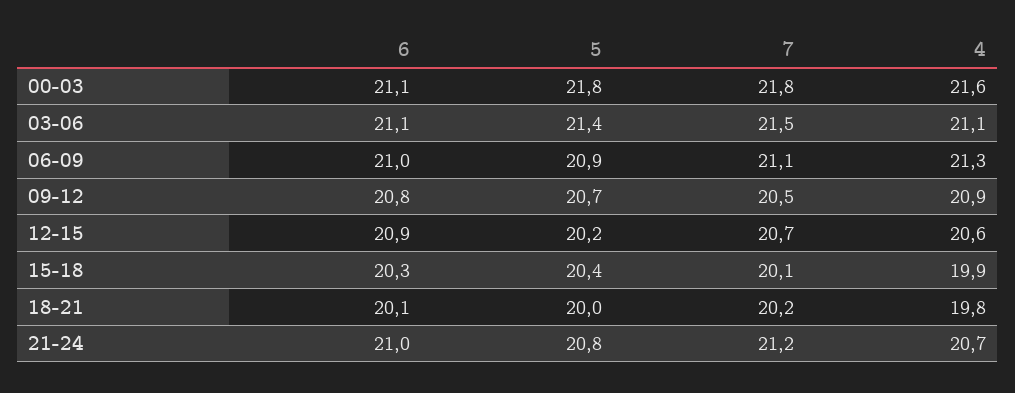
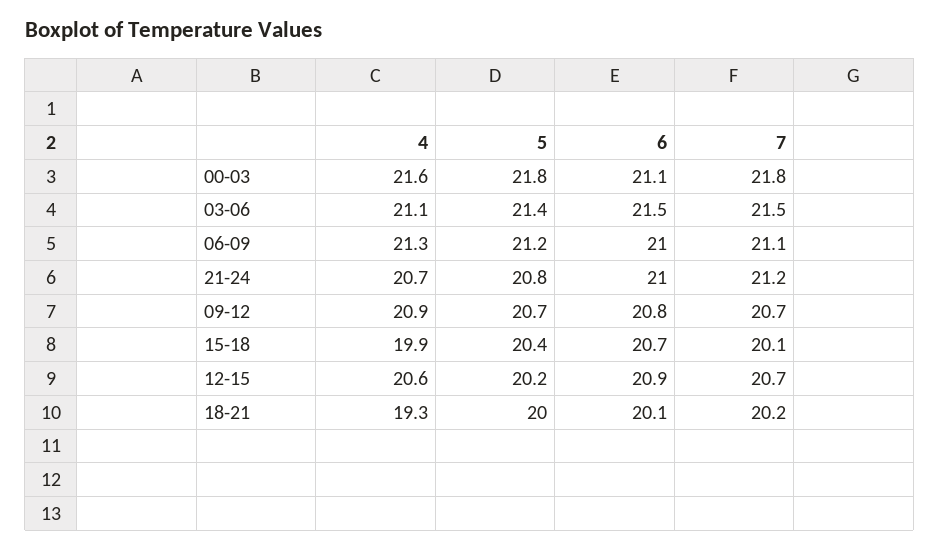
6, 03-06: 21.1 -> 21.5
5, 06-09: 20.9 -> 21.2
7, 09-12: 20.5 -> 20.7
6, 15-18: 20.3 -> 20.7
4, 18-21: 19.8 -> 19.3

